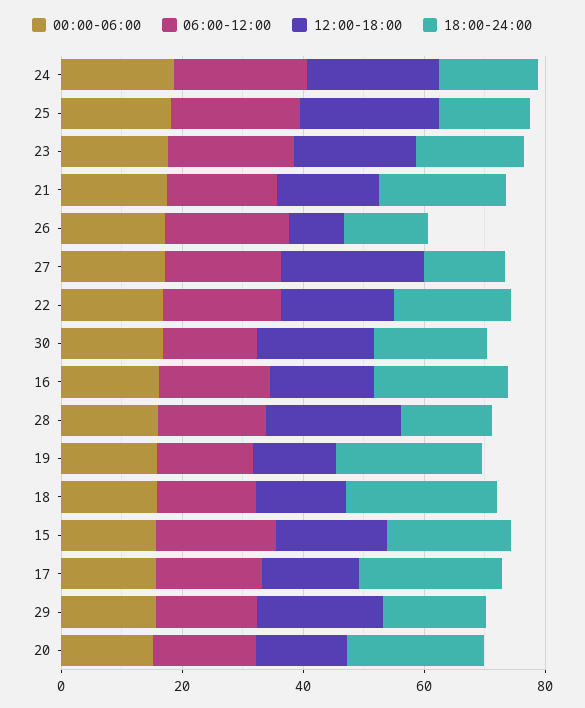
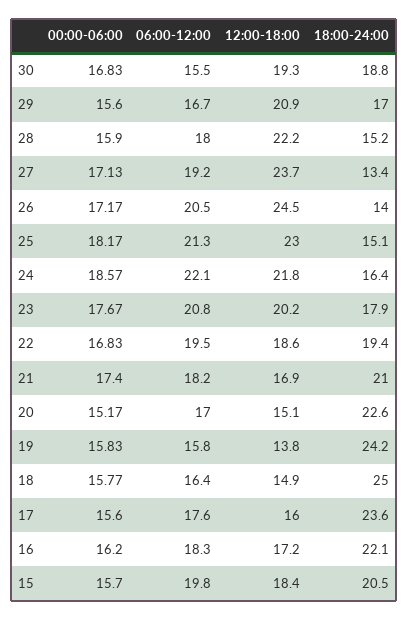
12:00-18:00, 26: 10 -> 24.5

